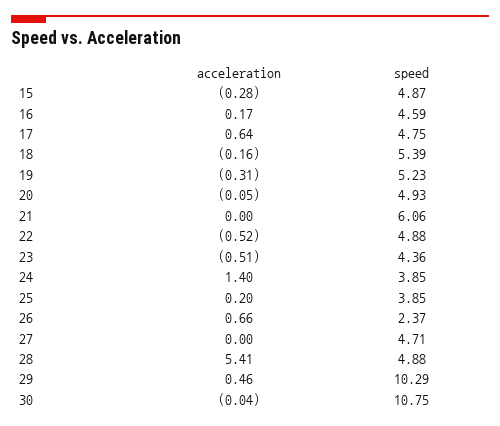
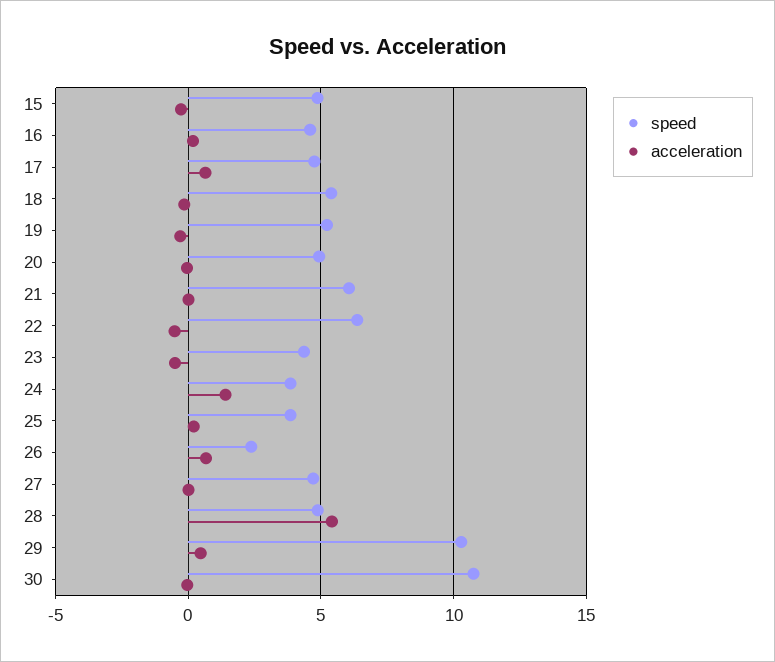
speed, 22: 4.88 -> 6.5

